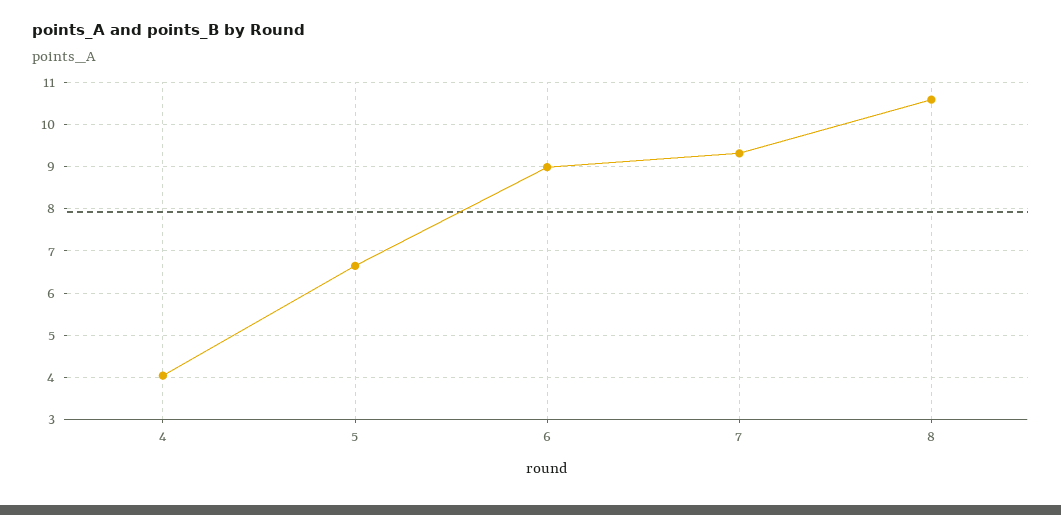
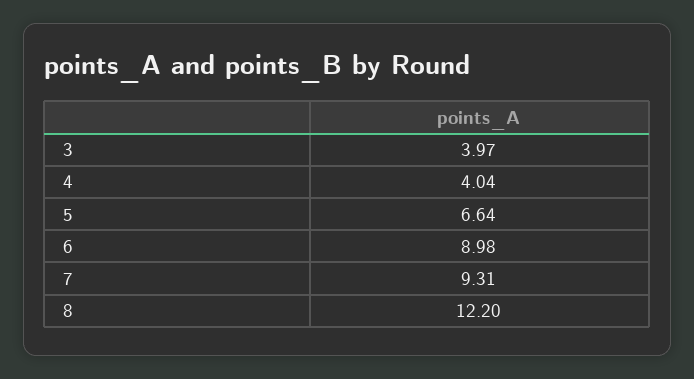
8: 10.6 -> 12.2
3: none -> 3.97

